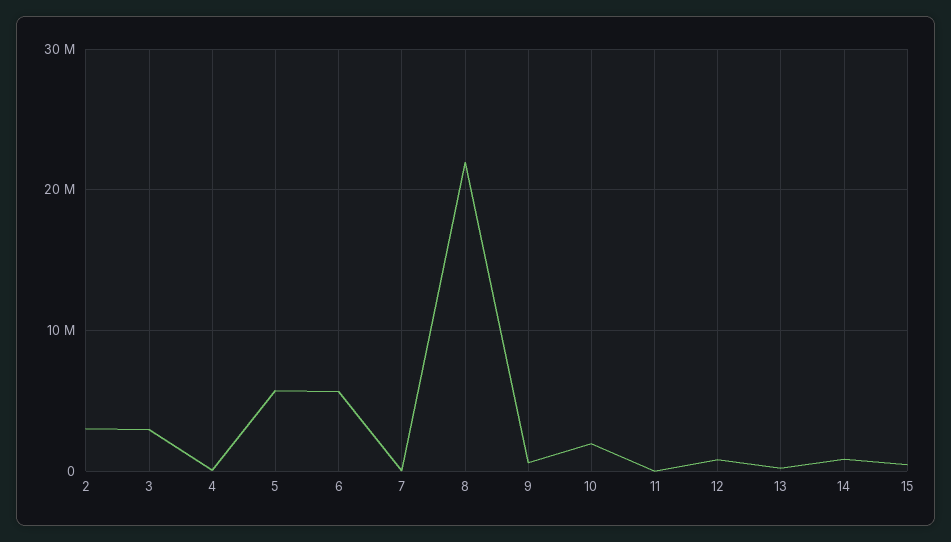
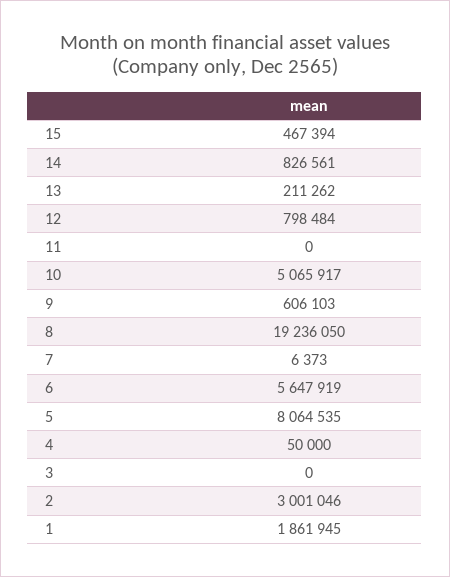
3: 3000000 -> 0
5: 6000000 -> 8064535
8: 22000000 -> 19236050
10: 2000000 -> 5065917
1: none -> 1861945

